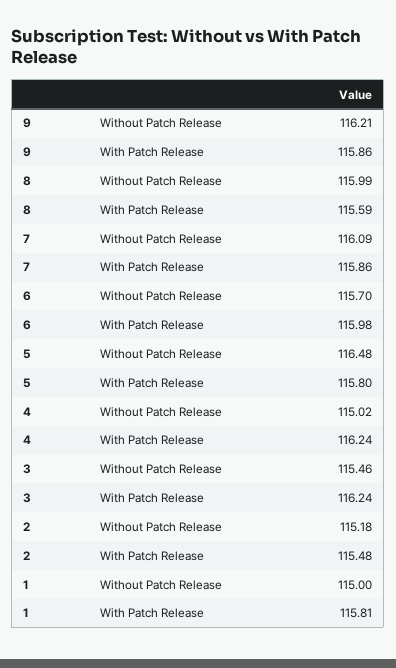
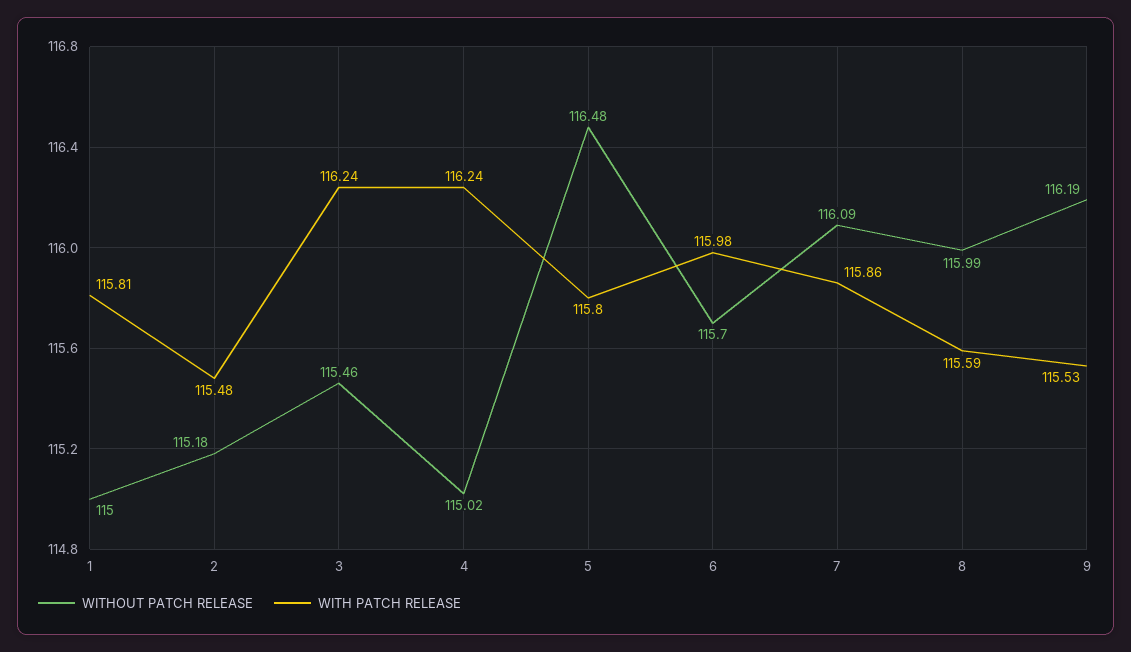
Without Patch Release, 9: 116.21 -> 116.19
With Patch Release, 9: 115.86 -> 115.53

